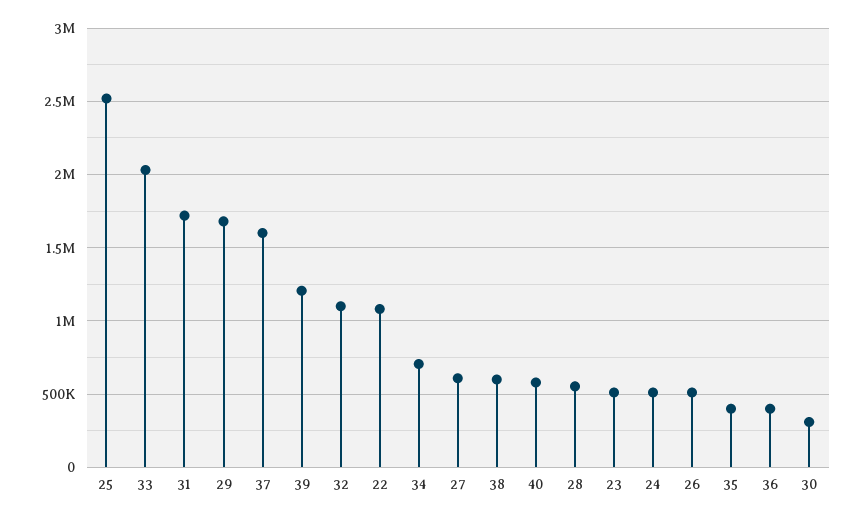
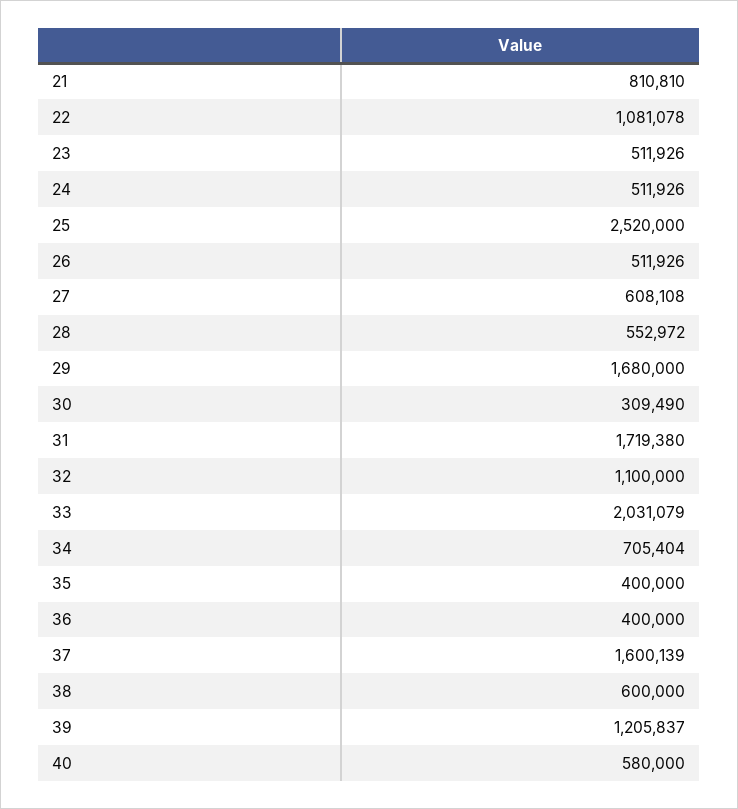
21: none -> 810810

